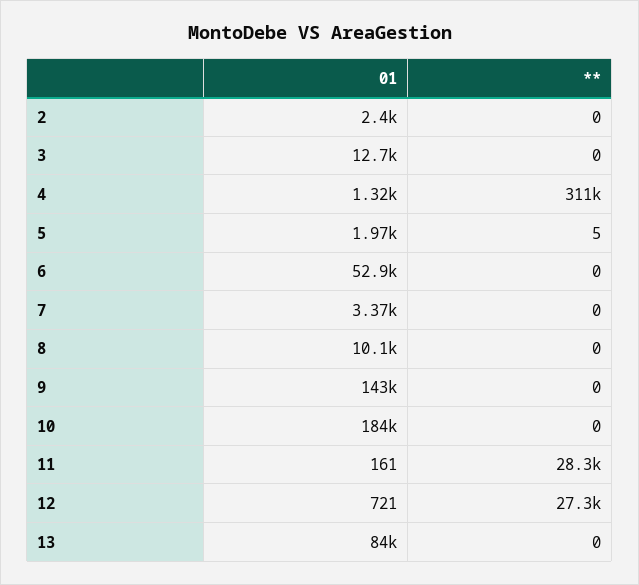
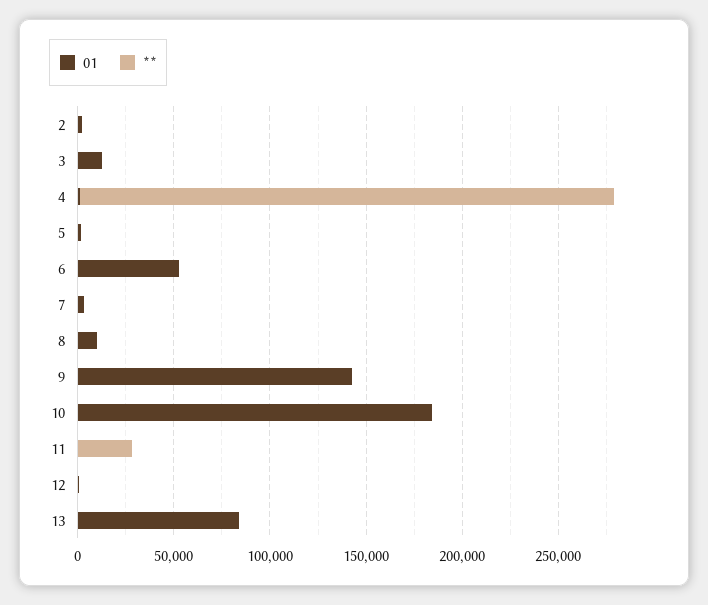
**, 4: 311000 -> 280000
**, 12: 27300 -> 0

